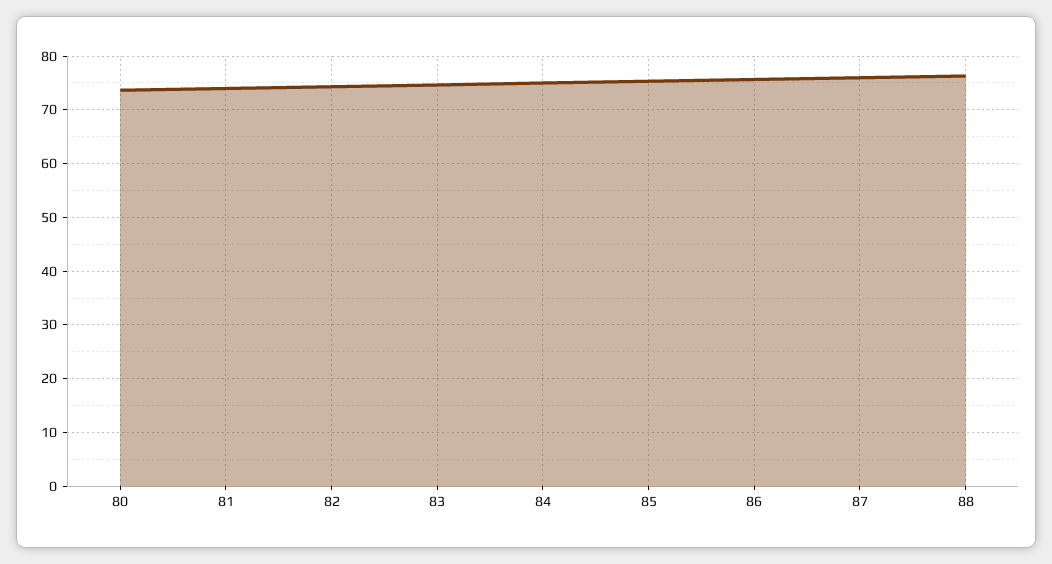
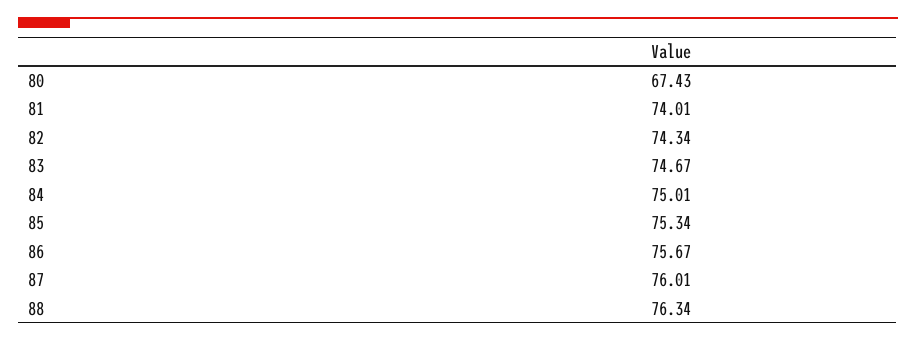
80: 74 -> 67.43

